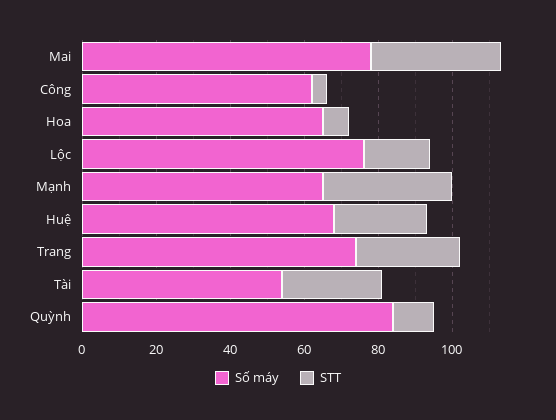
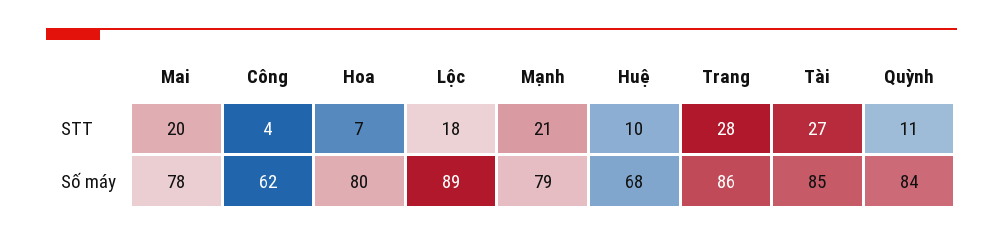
STT, Mai: 35 -> 20
Số máy, Hoa: 65 -> 80
Số máy, Lộc: 75 -> 89
Số máy, Mạnh: 65 -> 79
STT, Mạnh: 35 -> 21
STT, Huệ: 25 -> 10
Số máy, Trang: 75 -> 86
Số máy, Tài: 55 -> 85

